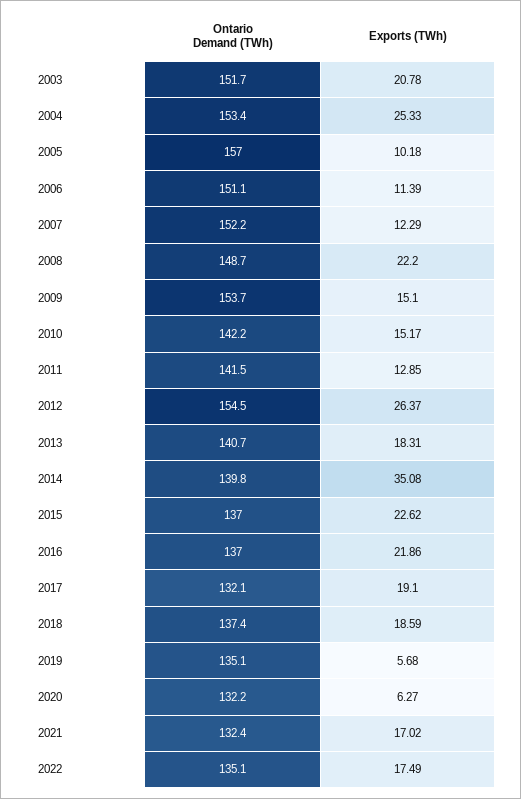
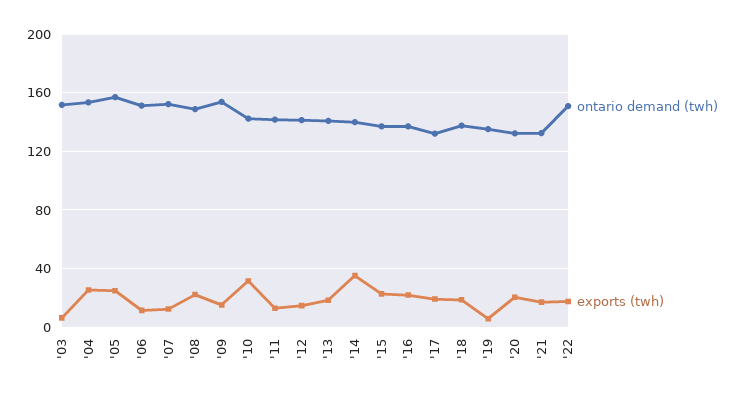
Exports (TWh), 2003: 20.78 -> 5
Exports (TWh), 2005: 10.18 -> 25
Exports (TWh), 2010: 15.17 -> 30
Ontario Demand (TWh), 2012: 154.5 -> 140
Exports (TWh), 2012: 26.37 -> 15
Exports (TWh), 2020: 6.27 -> 20
Ontario Demand (TWh), 2022: 135.1 -> 150

